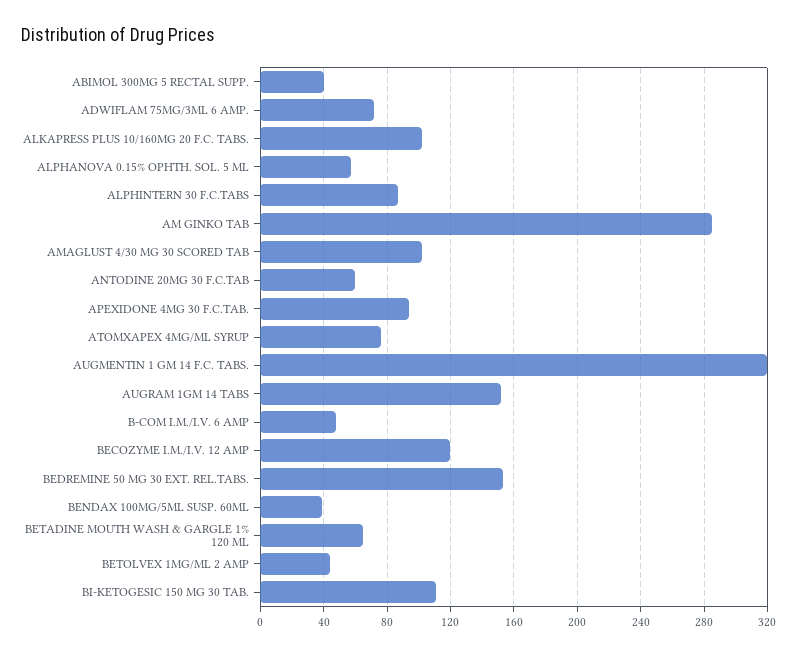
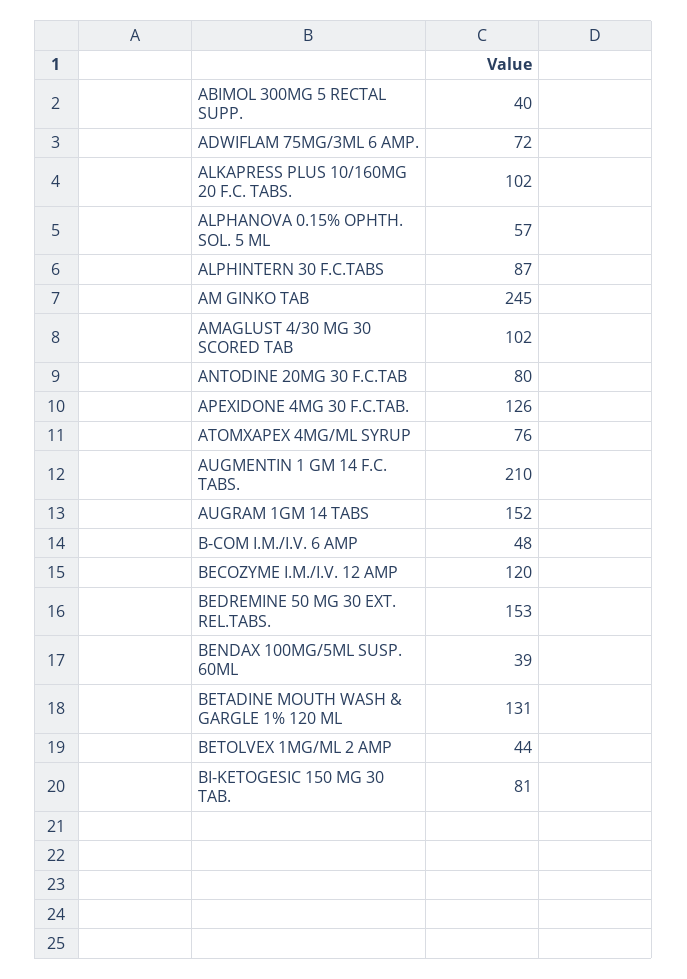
AM GINKO TAB: 285 -> 245
ANTODINE 20MG 30 F.C.TAB: 60 -> 80
APEXIDONE 4MG 30 F.C.TAB.: 95 -> 126
AUGMENTIN 1 GM 14 F.C. TABS.: 320 -> 210
BETADINE MOUTH WASH & GARGLE 1% 120 ML: 65 -> 131
BI-KETOGESIC 150 MG 30 TAB.: 110 -> 81

